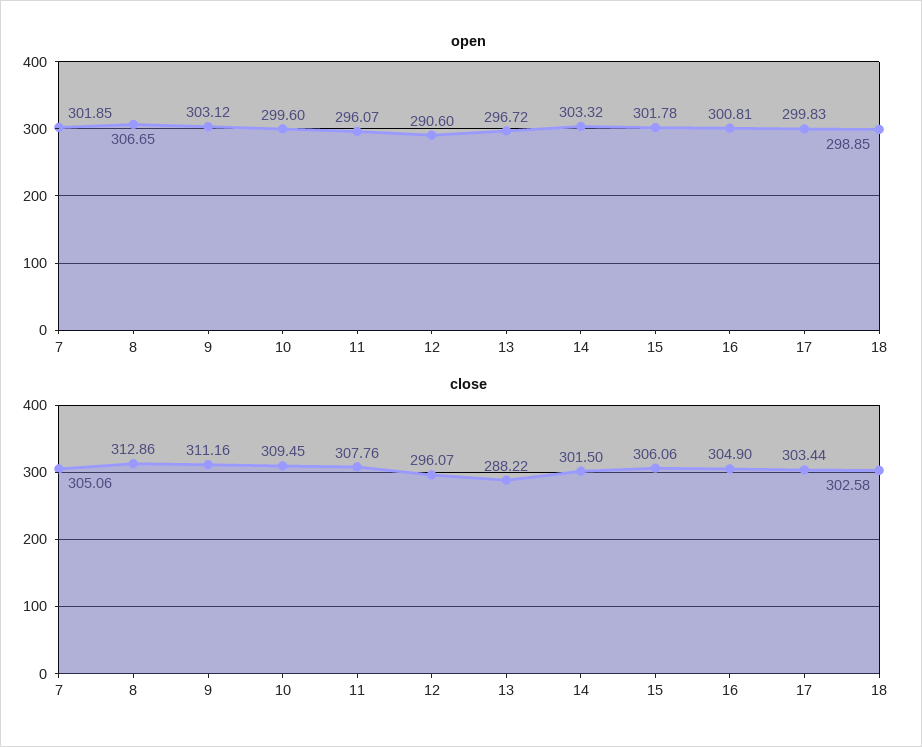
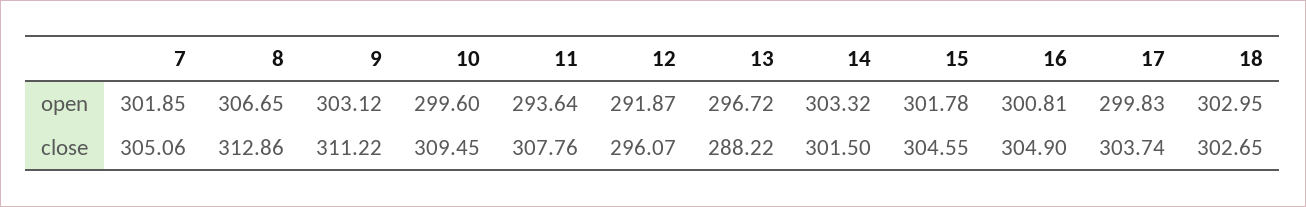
open, 11: 296.07 -> 293.64
open, 12: 290.6 -> 291.87
open, 18: 298.85 -> 302.95
close, 9: 311.16 -> 311.22
close, 15: 306.06 -> 304.55
close, 17: 303.44 -> 303.74
close, 18: 302.58 -> 302.65

